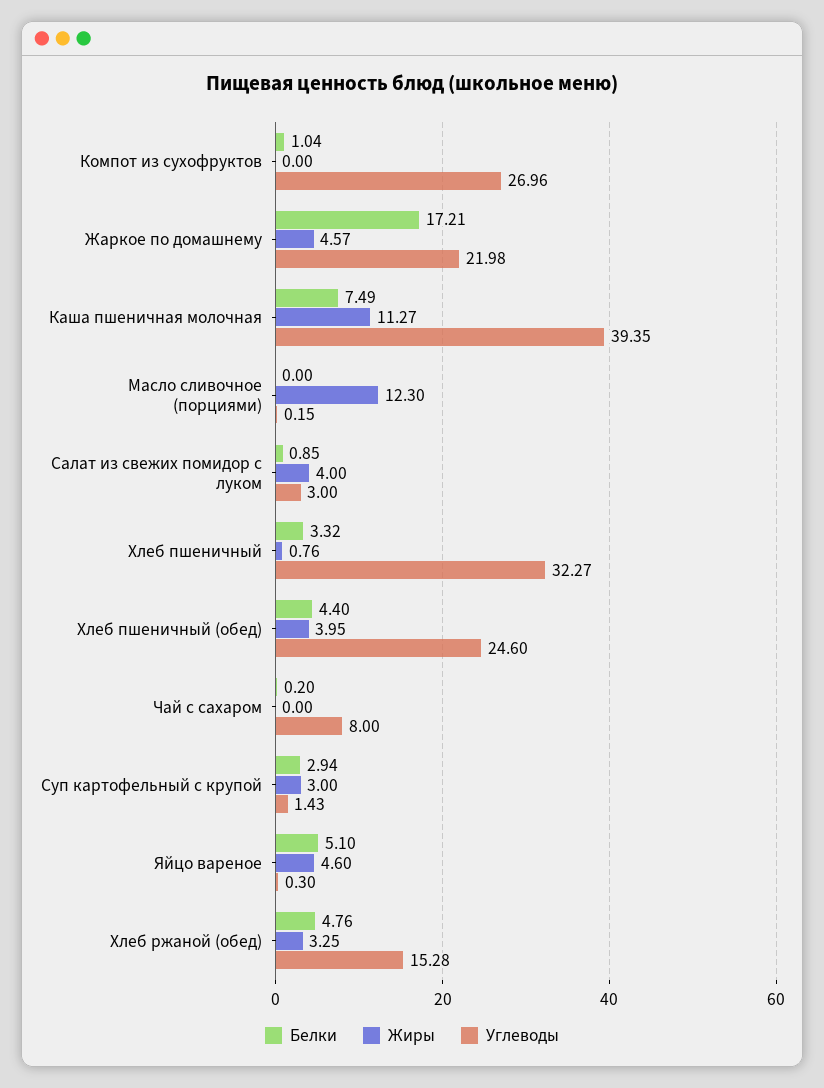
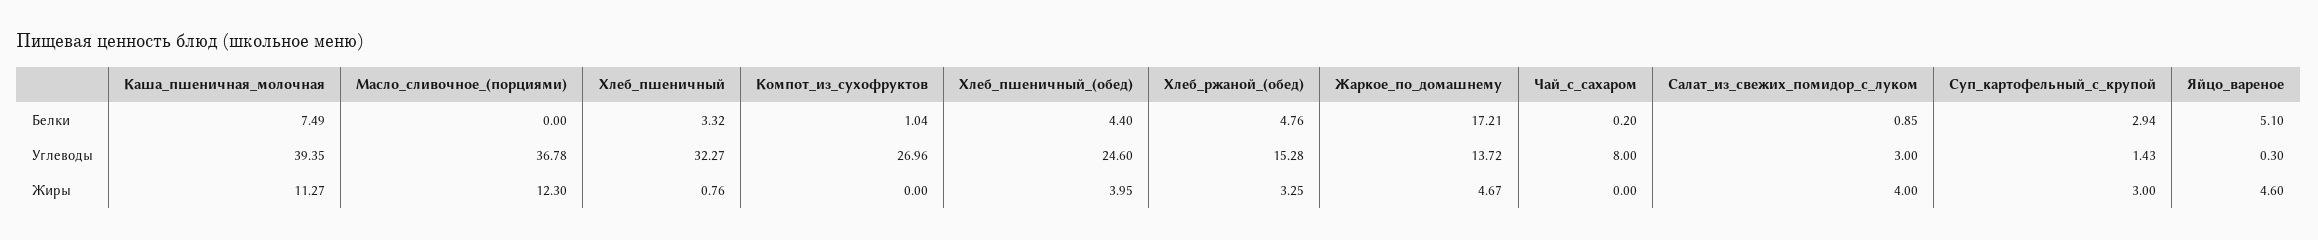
Жиры, Жаркое по домашнему: 4.57 -> 4.67
Углеводы, Жаркое по домашнему: 21.98 -> 13.72
Углеводы, Масло сливочное (порциями): 0.15 -> 36.78

